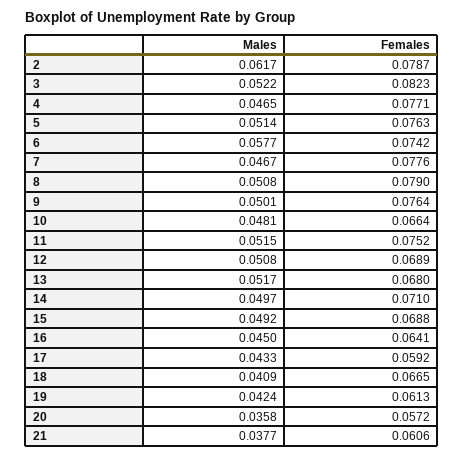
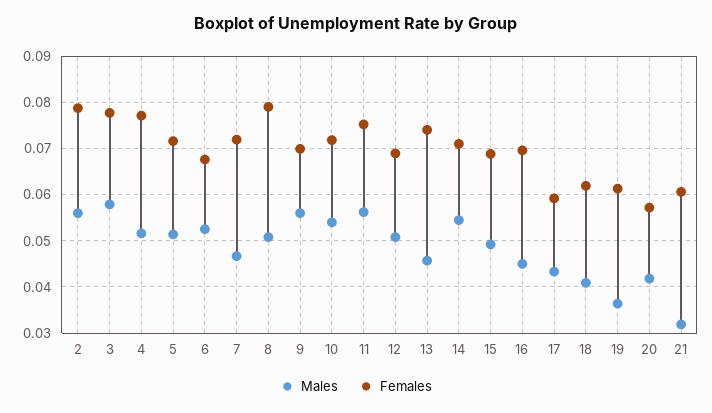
Males, 2: 0.0617 -> 0.056
Males, 3: 0.0522 -> 0.058
Females, 3: 0.0823 -> 0.078
Males, 4: 0.0465 -> 0.052
Females, 5: 0.0763 -> 0.072
Males, 6: 0.0577 -> 0.052
Females, 6: 0.0742 -> 0.068
Females, 7: 0.0776 -> 0.072
Males, 9: 0.0501 -> 0.056
Females, 9: 0.0764 -> 0.07
Males, 10: 0.0481 -> 0.054
Females, 10: 0.0664 -> 0.072
Males, 11: 0.0515 -> 0.056
Males, 13: 0.0517 -> 0.046
Females, 13: 0.068 -> 0.074
Males, 14: 0.0497 -> 0.054
Females, 16: 0.0641 -> 0.07
Females, 18: 0.0665 -> 0.062
Males, 19: 0.0424 -> 0.036
Males, 20: 0.0358 -> 0.042
Males, 21: 0.0377 -> 0.032

